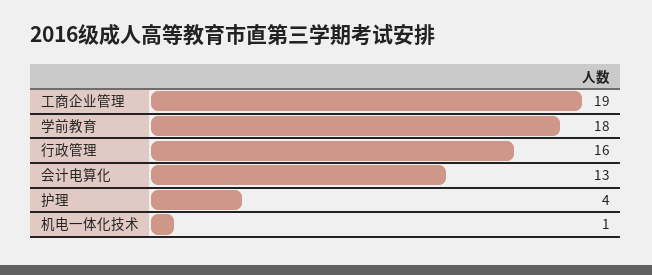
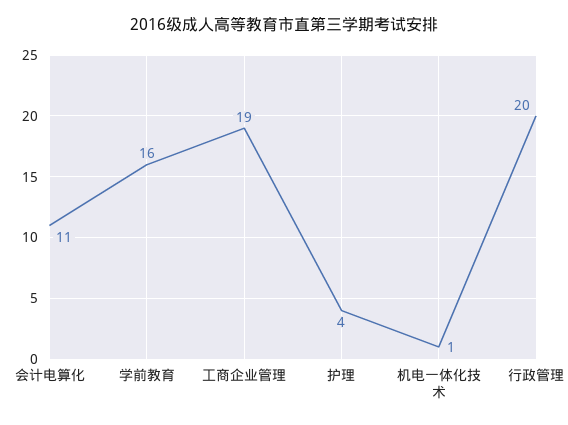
学前教育: 18 -> 16
行政管理: 16 -> 20
会计电算化: 13 -> 11

